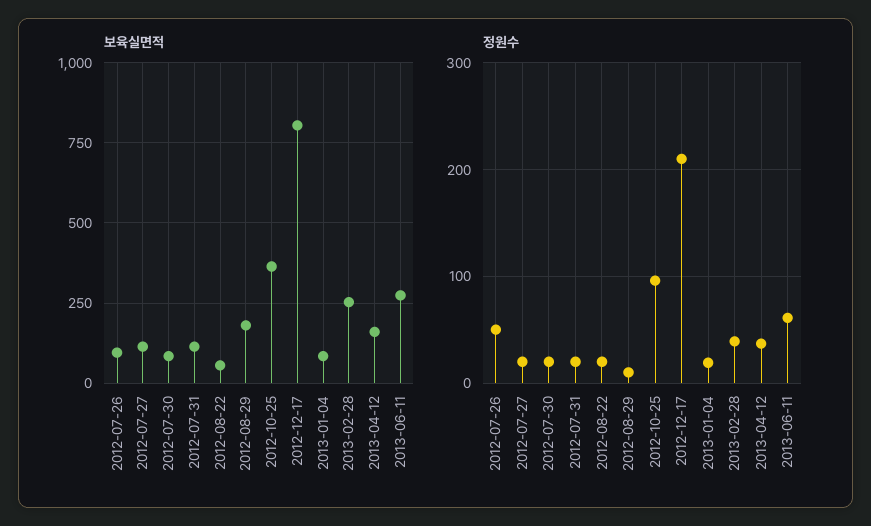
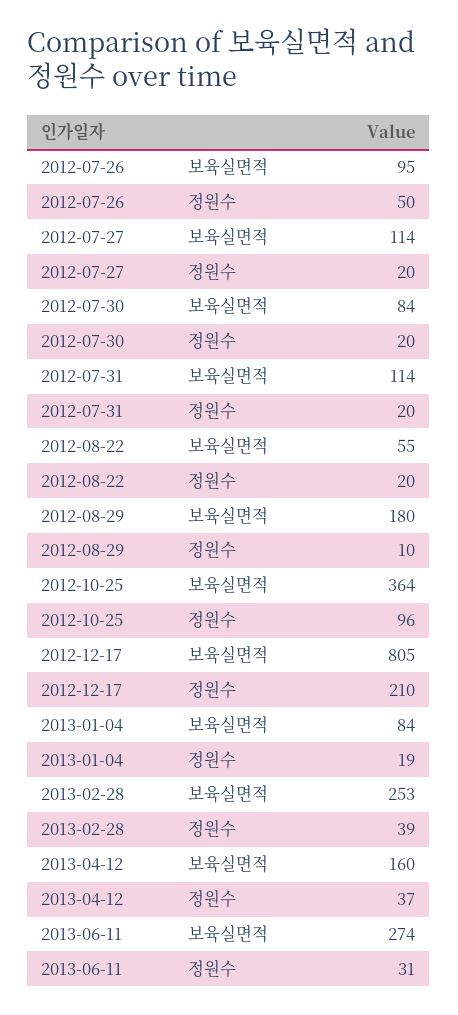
정원수, 2013-06-11: 60 -> 31

